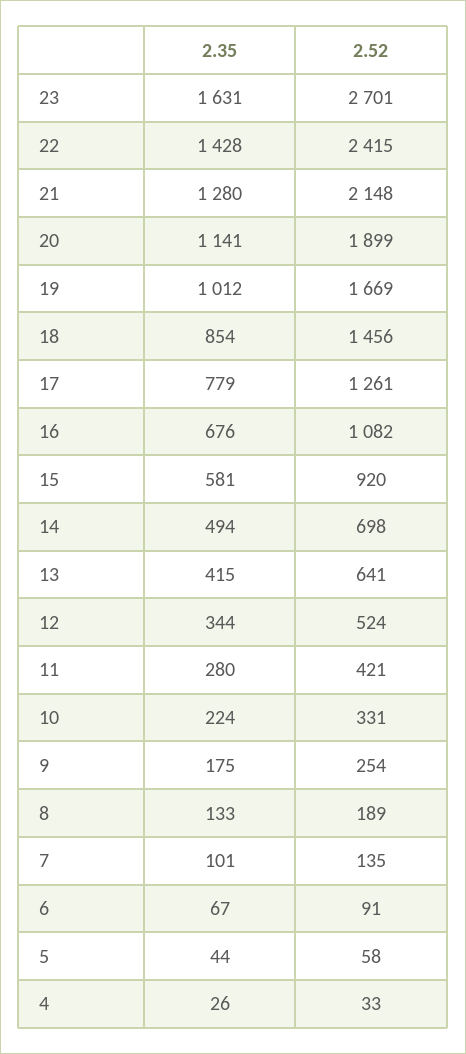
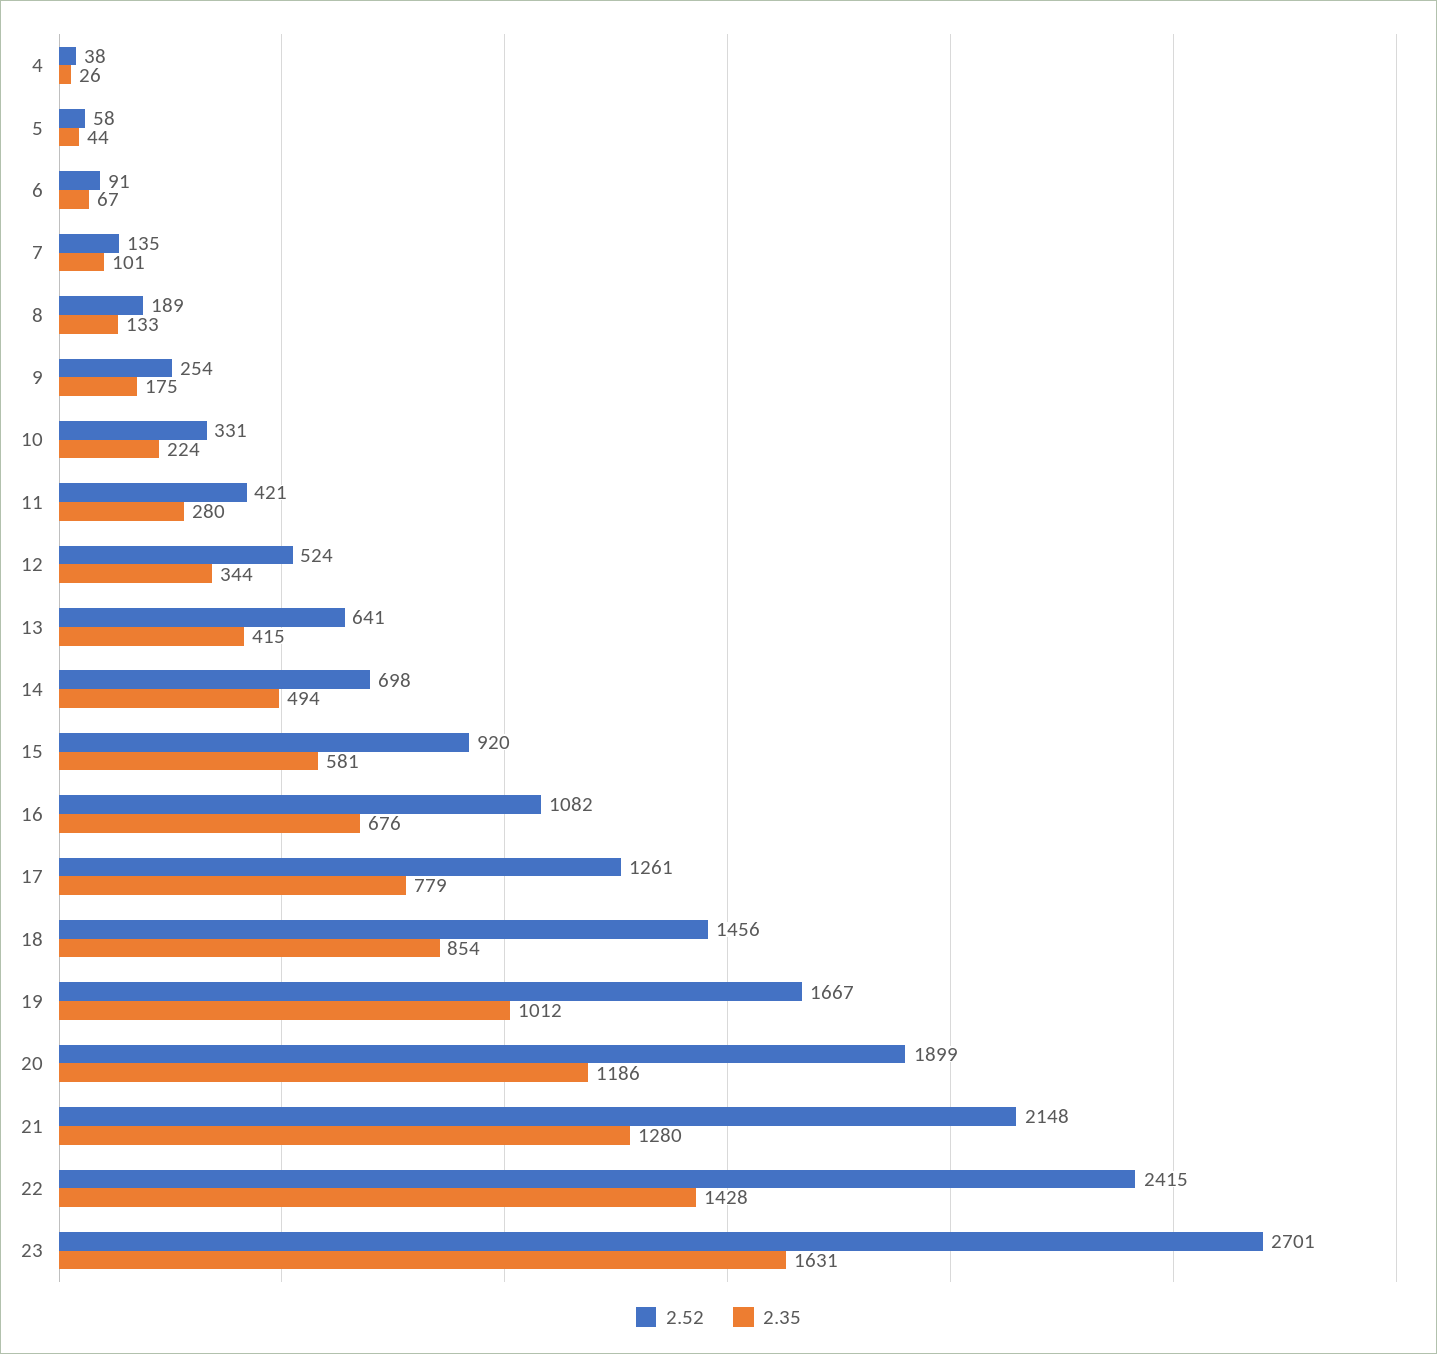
2.35, 20: 1141 -> 1186
2.52, 19: 1669 -> 1667
2.52, 4: 33 -> 38

